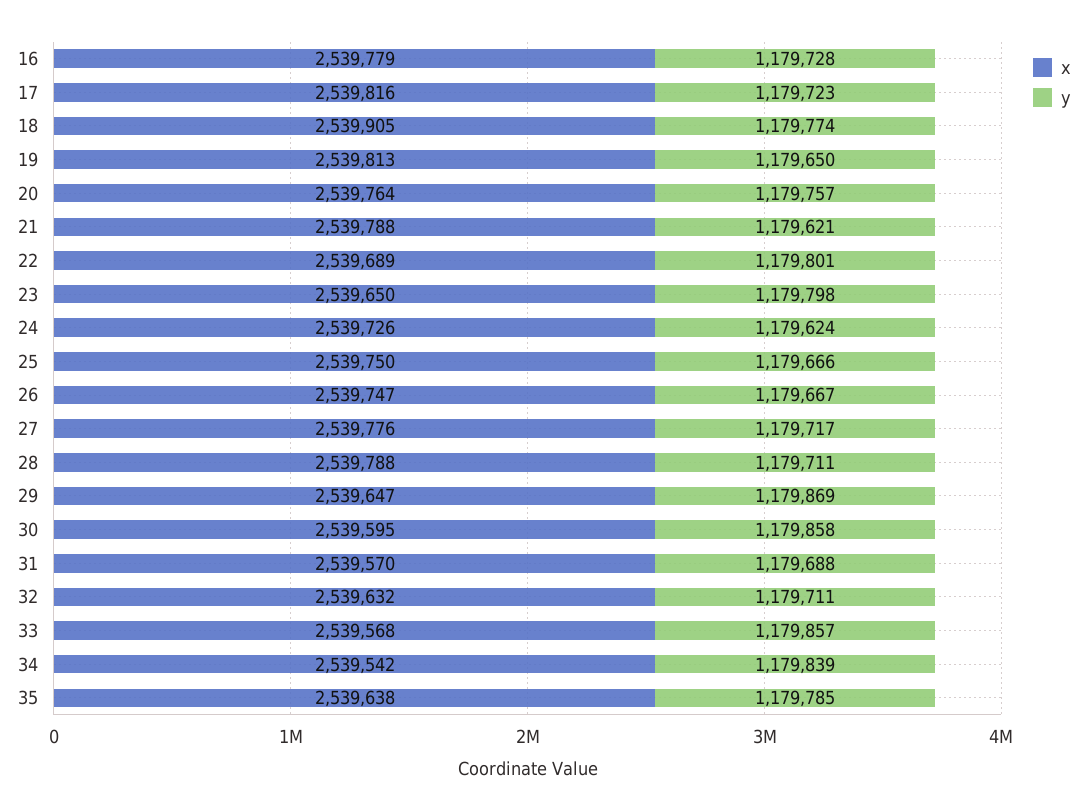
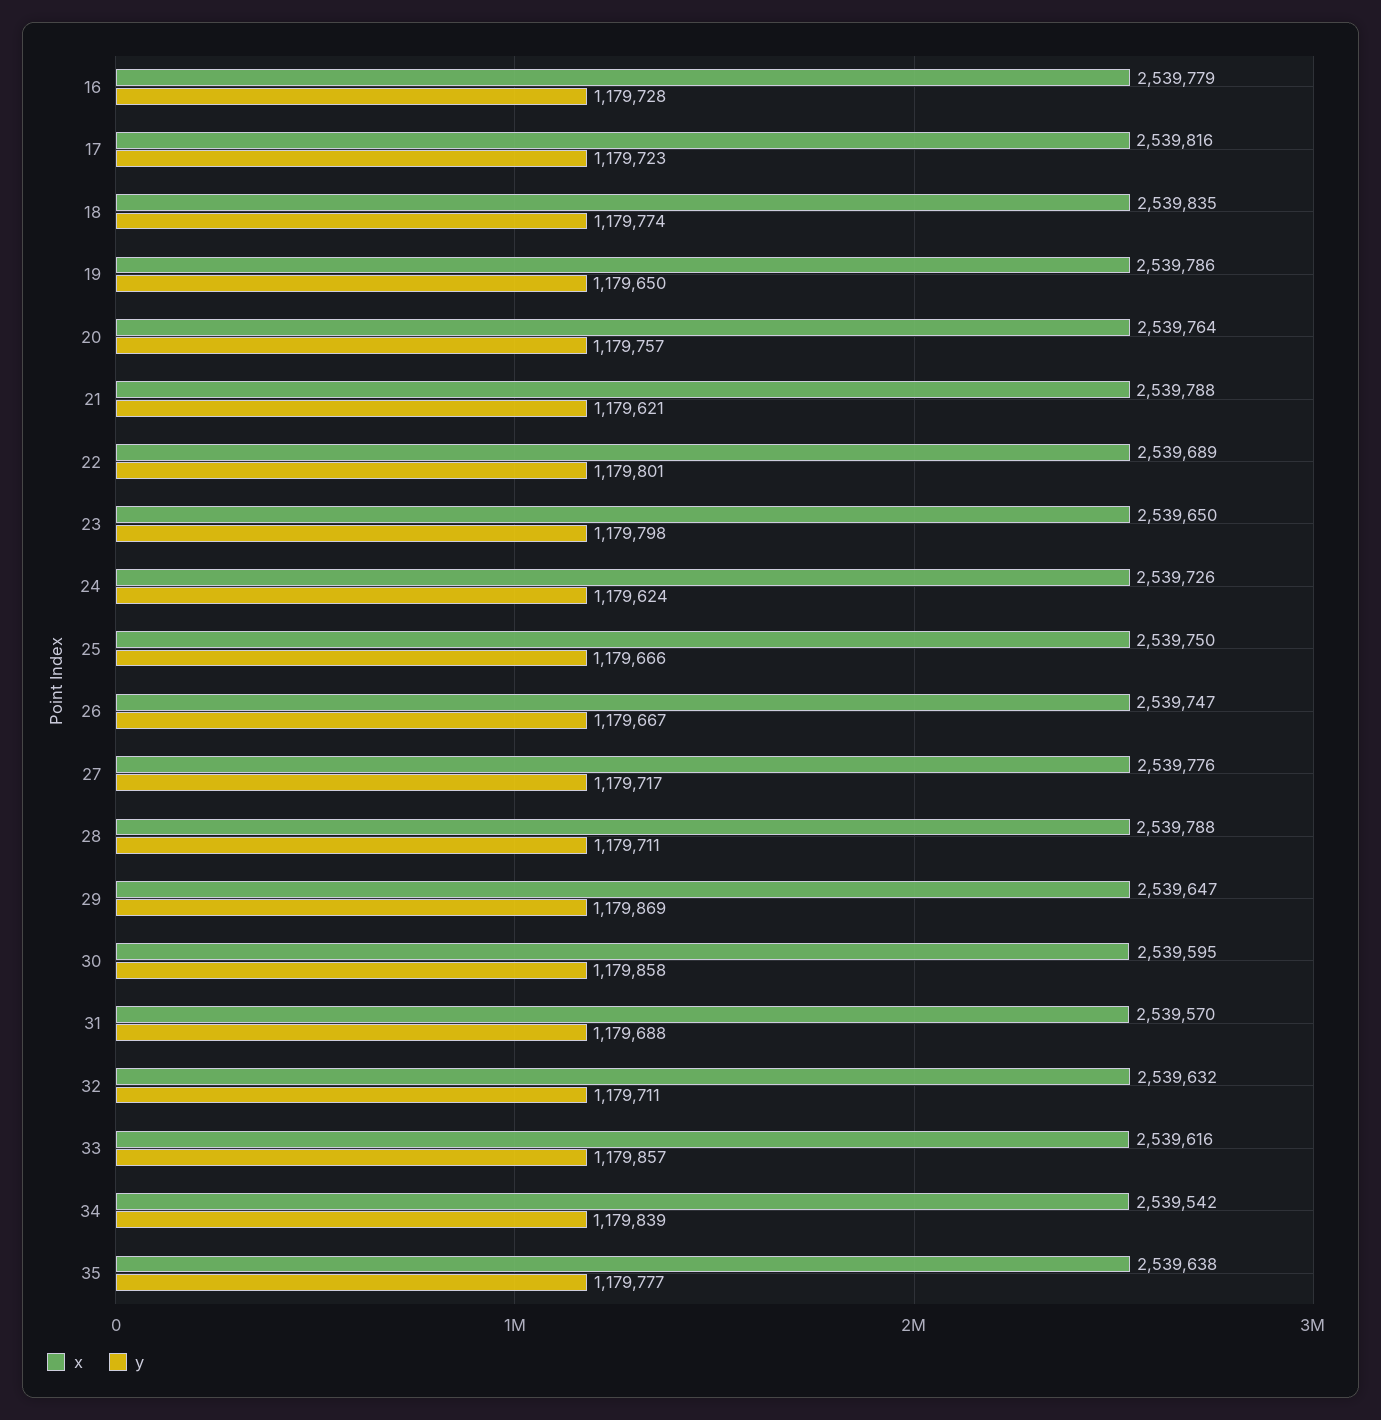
x, 18: 2539905 -> 2539835
x, 19: 2539813 -> 2539786
x, 33: 2539568 -> 2539616
y, 35: 1179785 -> 1179777

